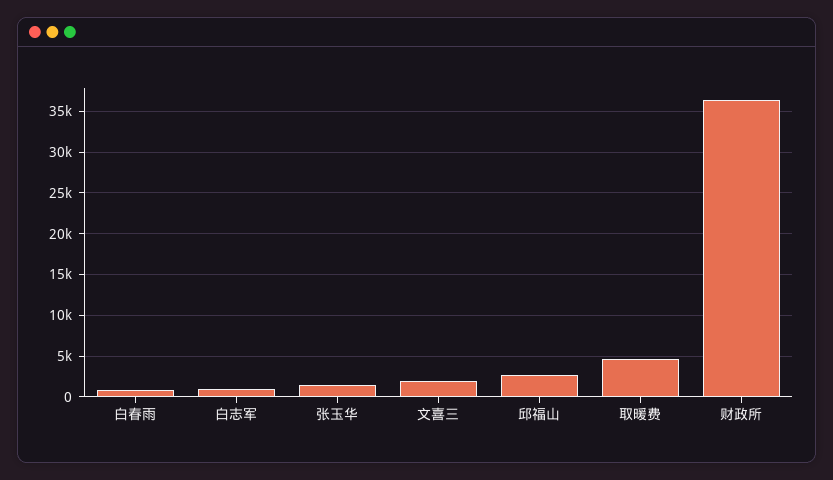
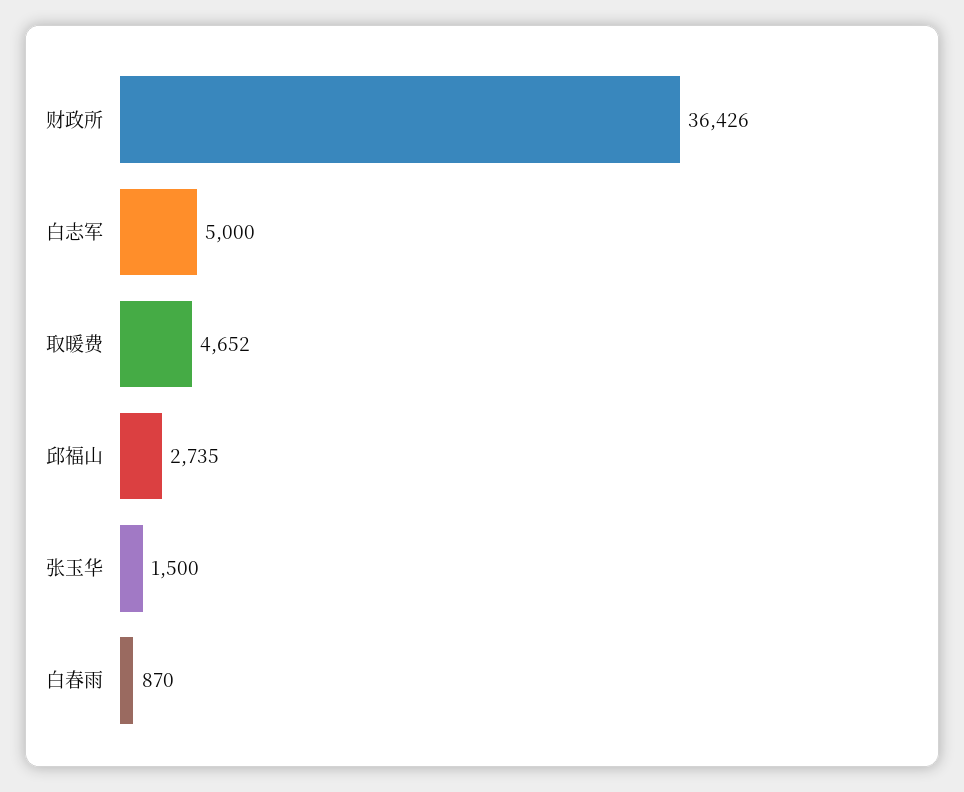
白志军: 1000 -> 5000
文喜三: 2000 -> none

